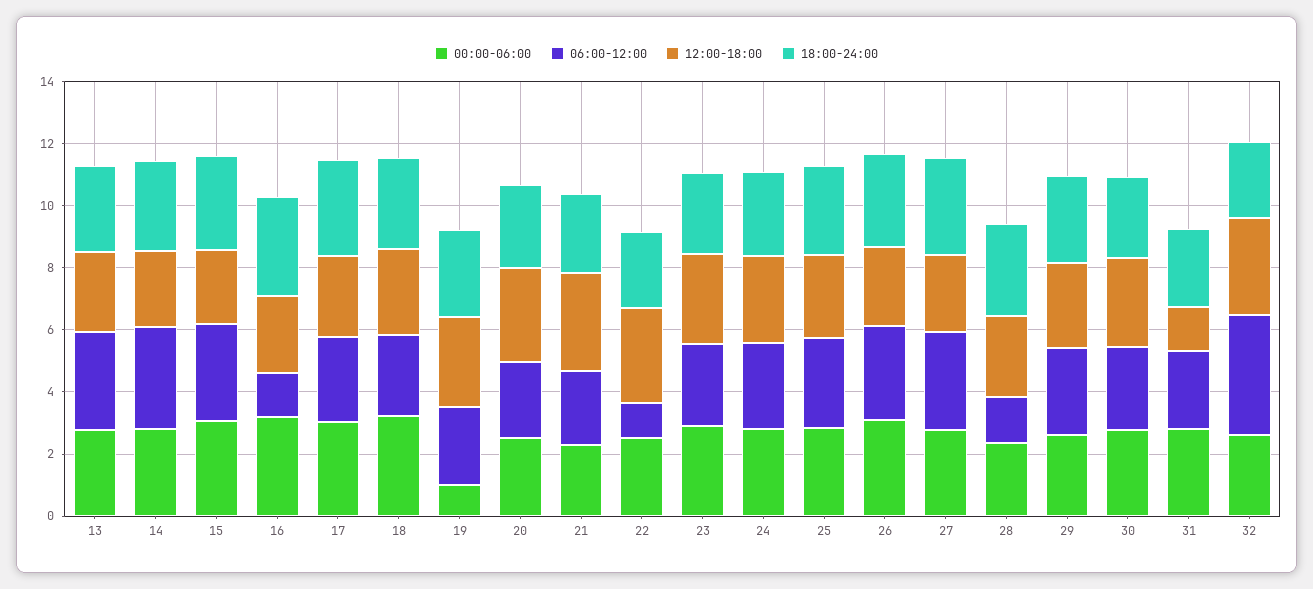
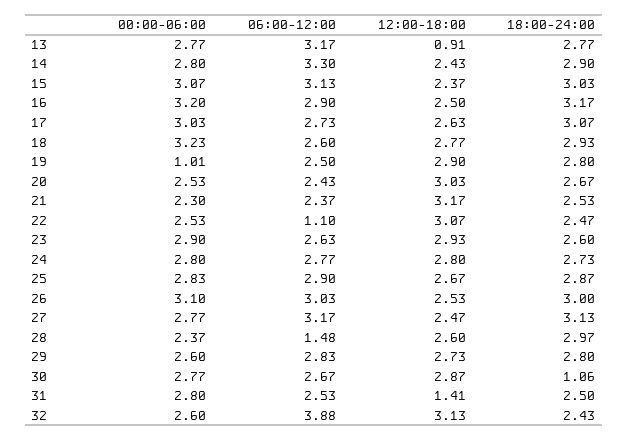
12:00-18:00, 13: 2.5 -> 0.91
06:00-12:00, 16: 1.5 -> 2.9
18:00-24:00, 30: 2.5 -> 1.06

